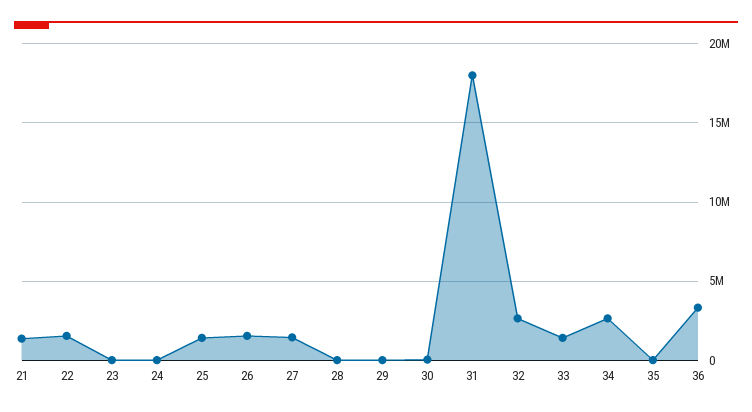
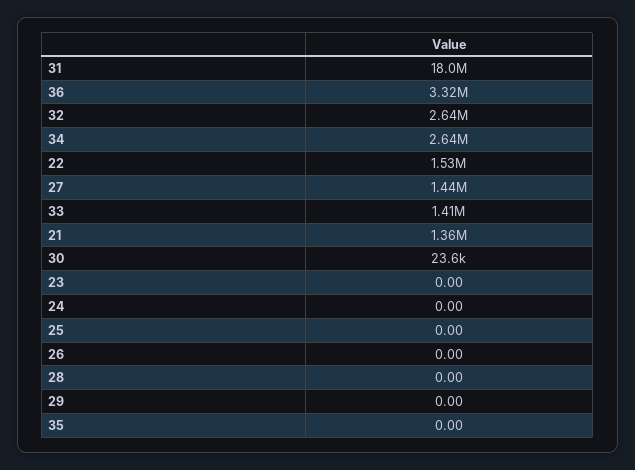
25: 1500000 -> 0
26: 1500000 -> 0

